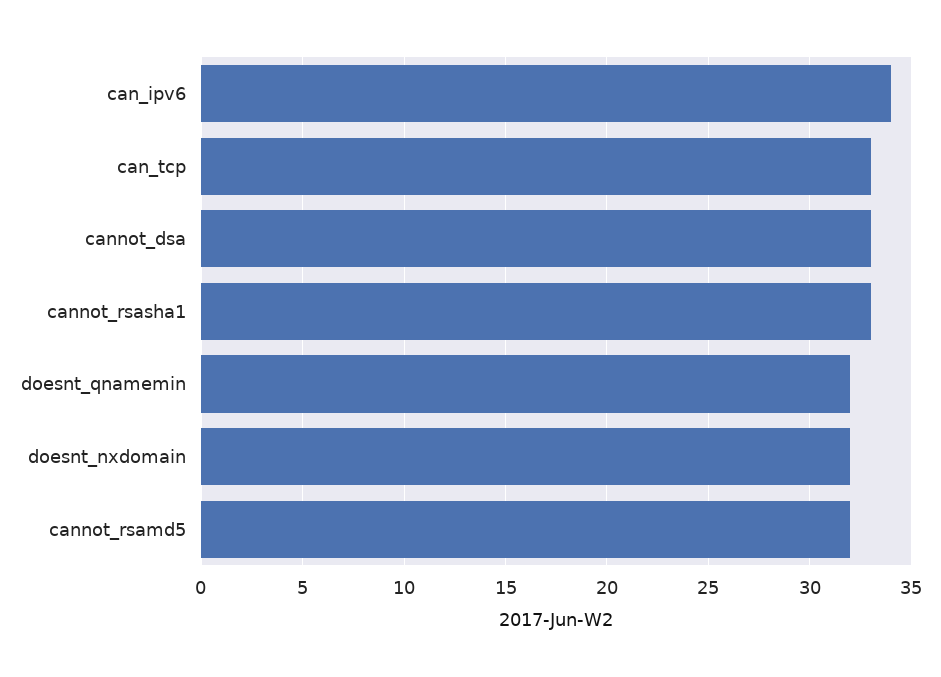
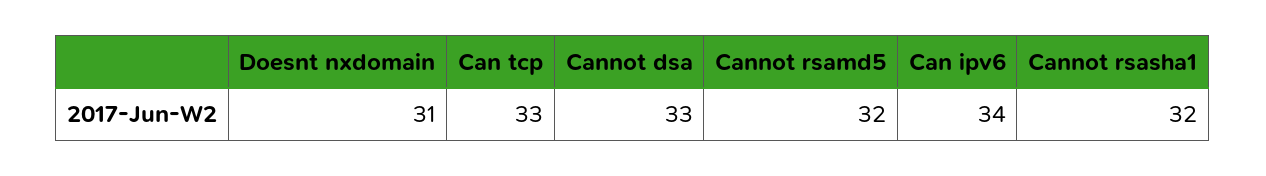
cannot_rsasha1: 33 -> 32
doesnt_qnamemin: 32 -> none
doesnt_nxdomain: 32 -> 31

